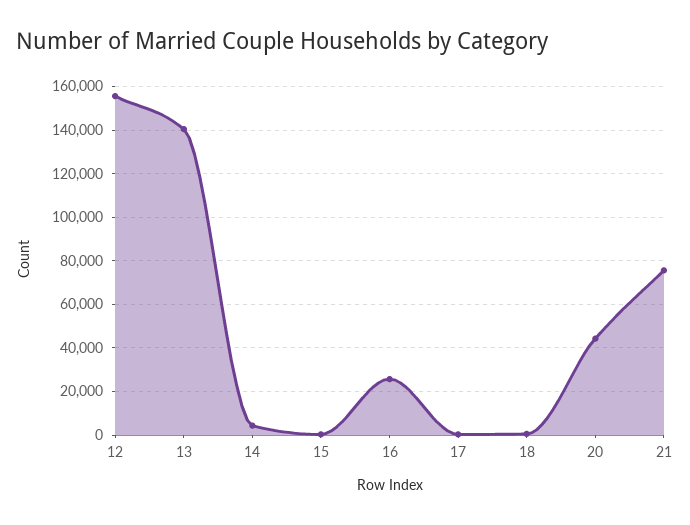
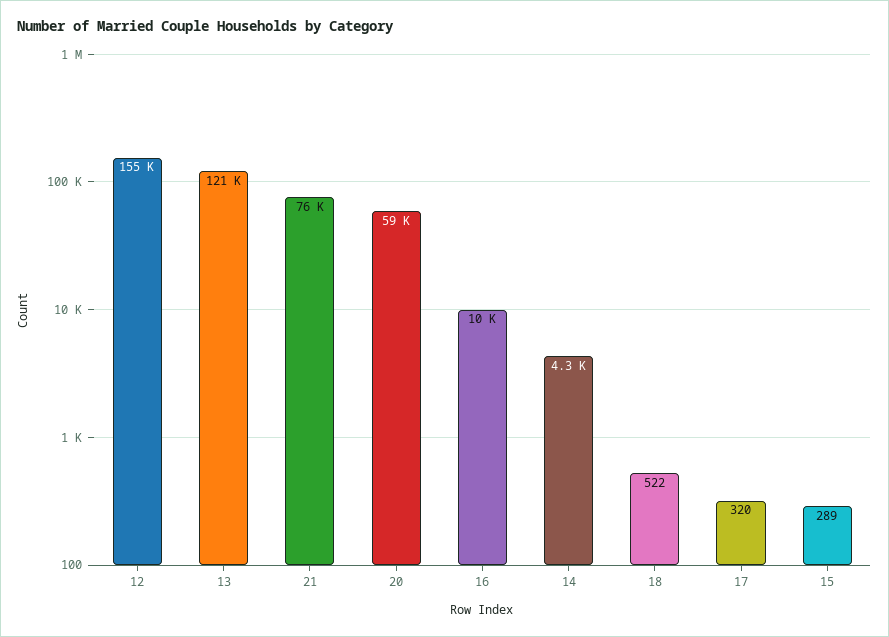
13: 140000 -> 121000
16: 25000 -> 10000
20: 45000 -> 59000

